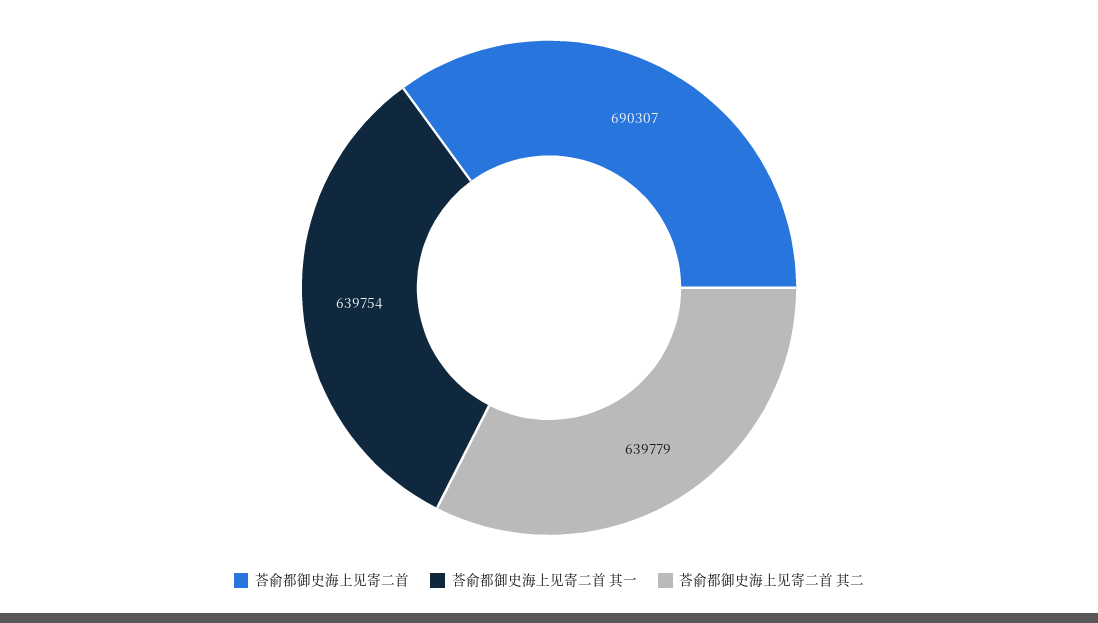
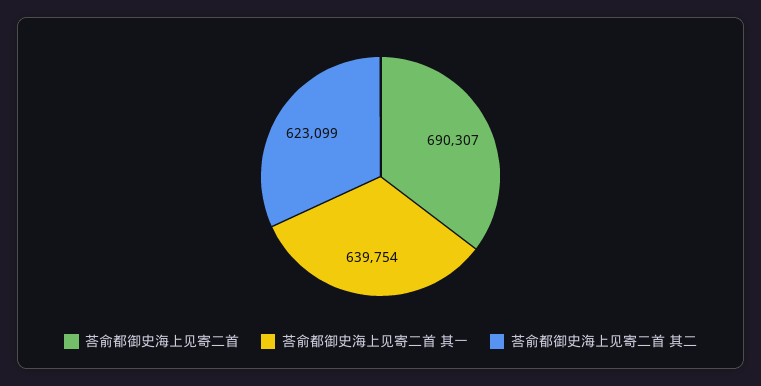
荅俞都御史海上见寄二首 其二: 639779 -> 623099

